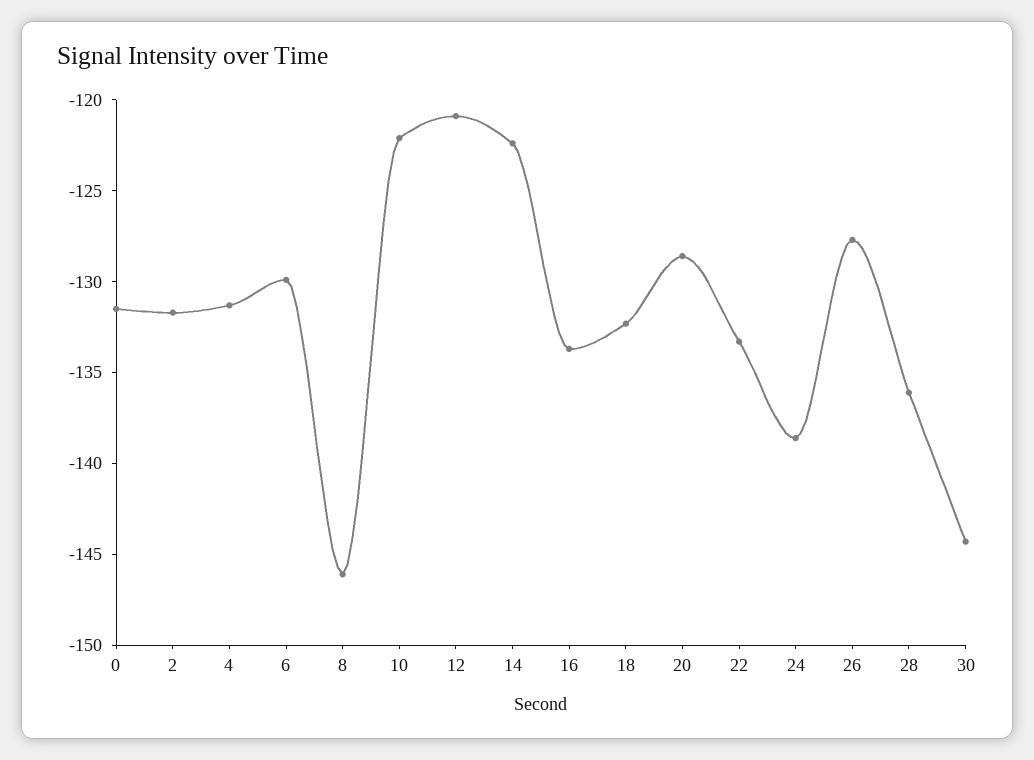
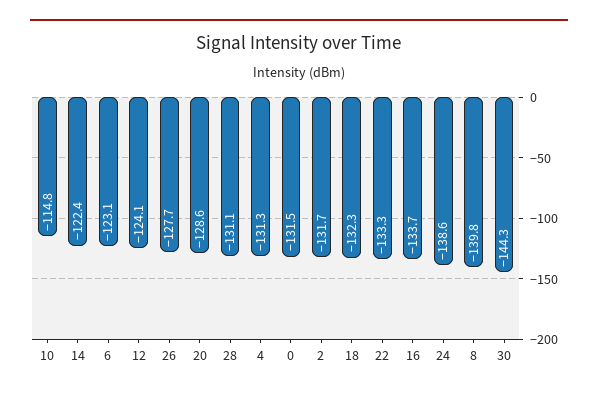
6: -130 -> -123.1
8: -146 -> -139.8
10: -122 -> -114.8
12: -121 -> -124.1
28: -136 -> -131.1

